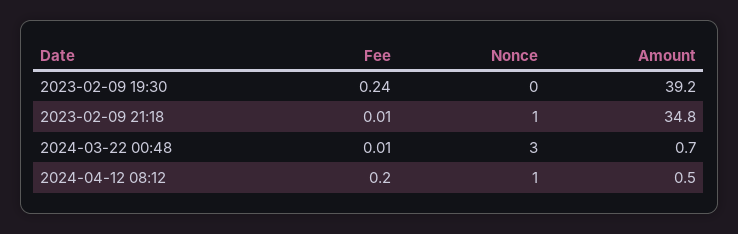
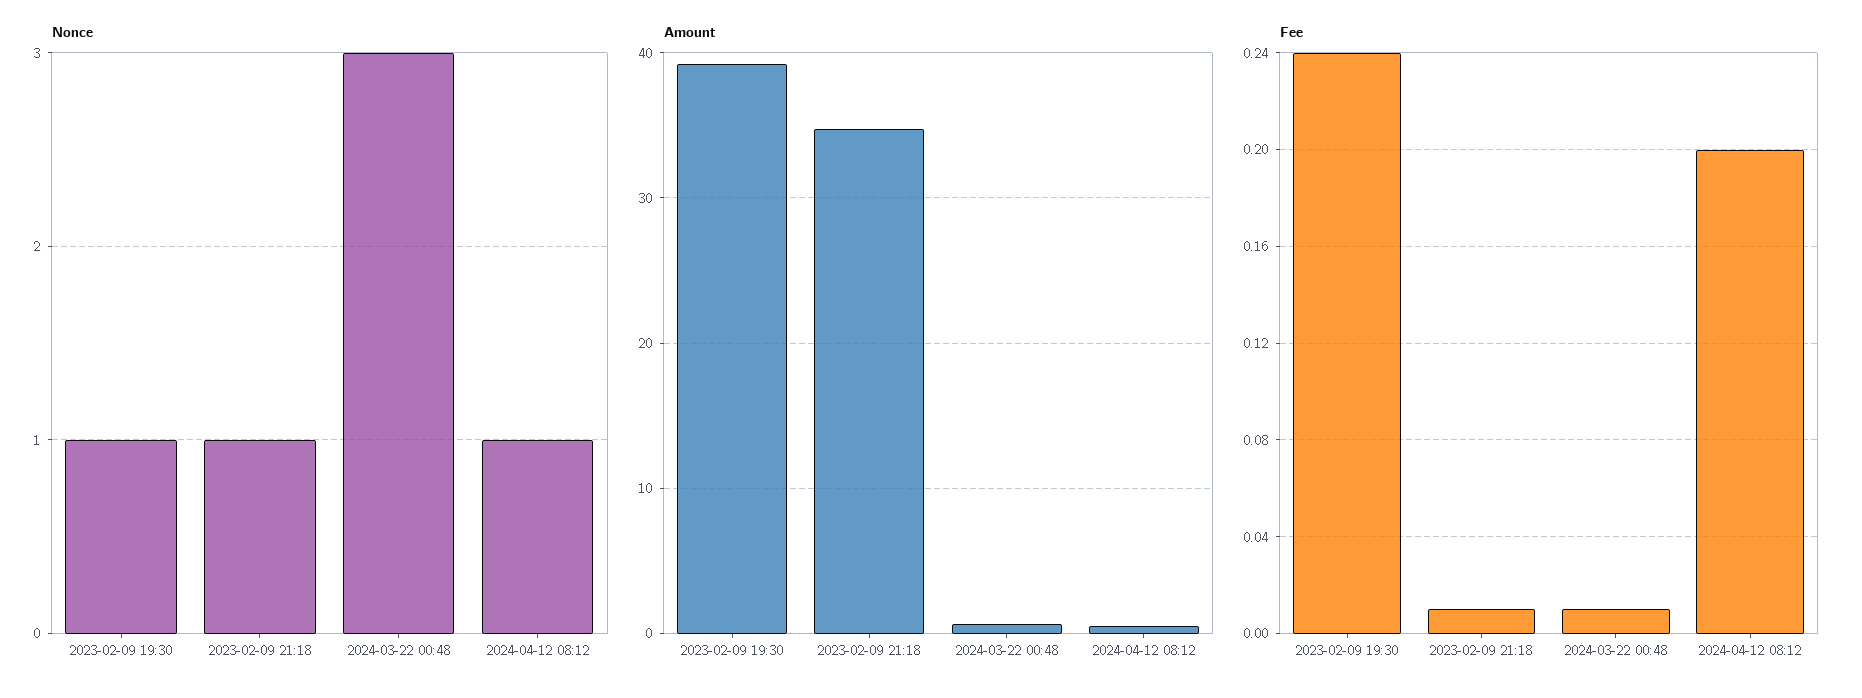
Nonce, 2023-02-09 19:30: 0 -> 1

